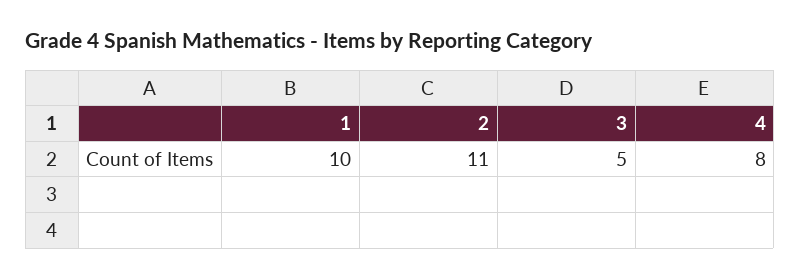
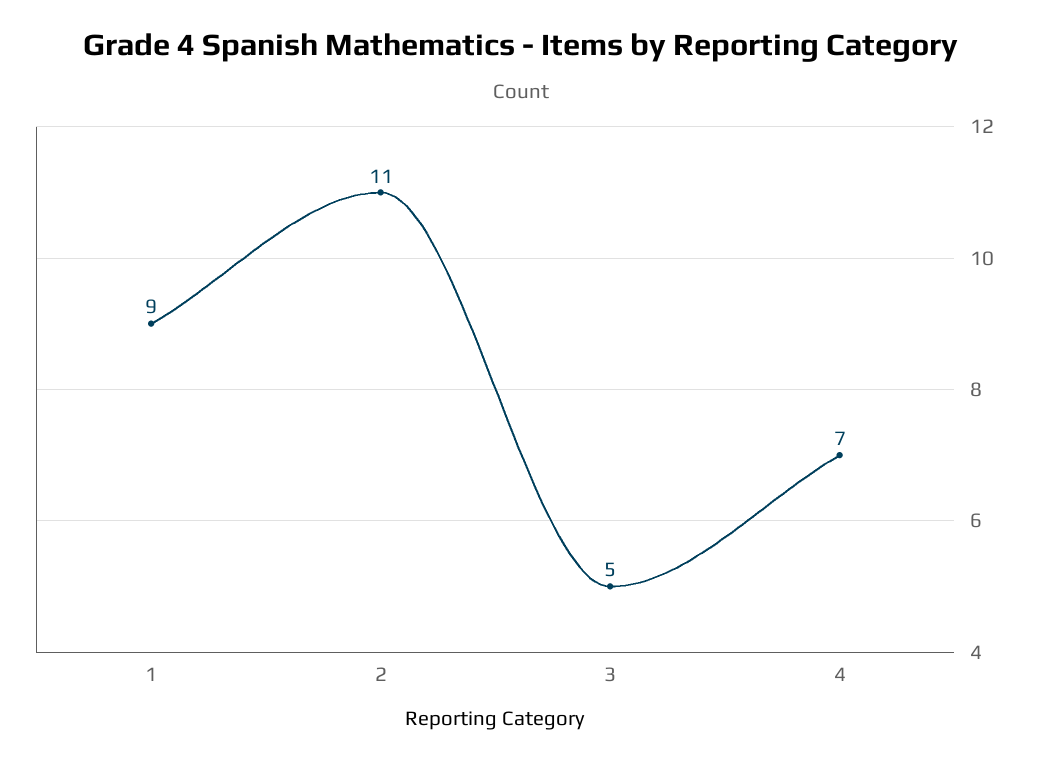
1: 10 -> 9
4: 8 -> 7

